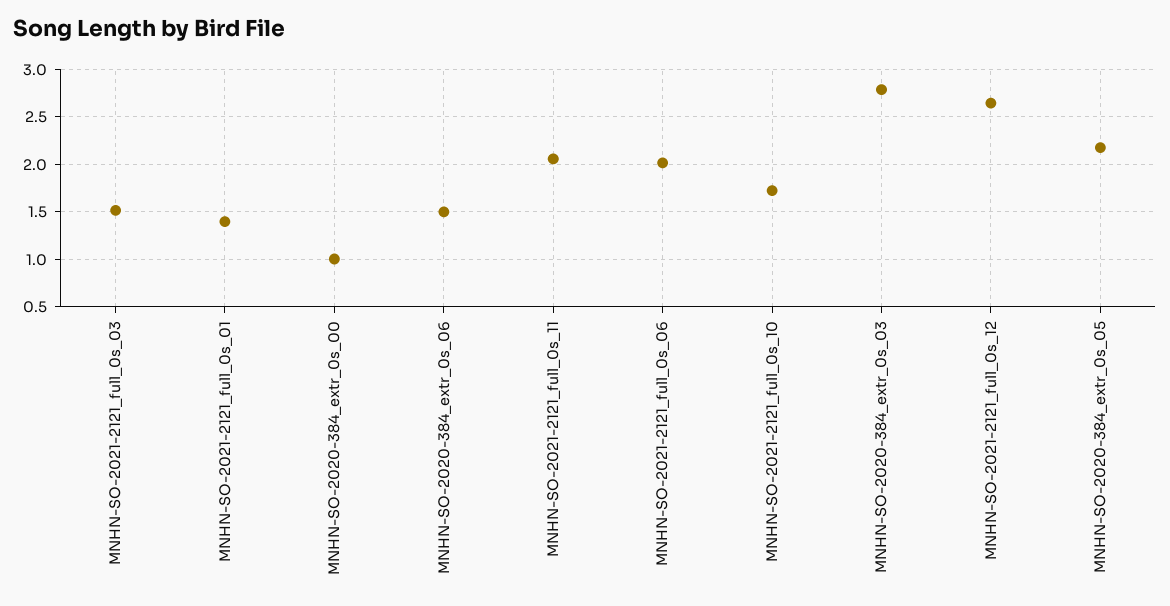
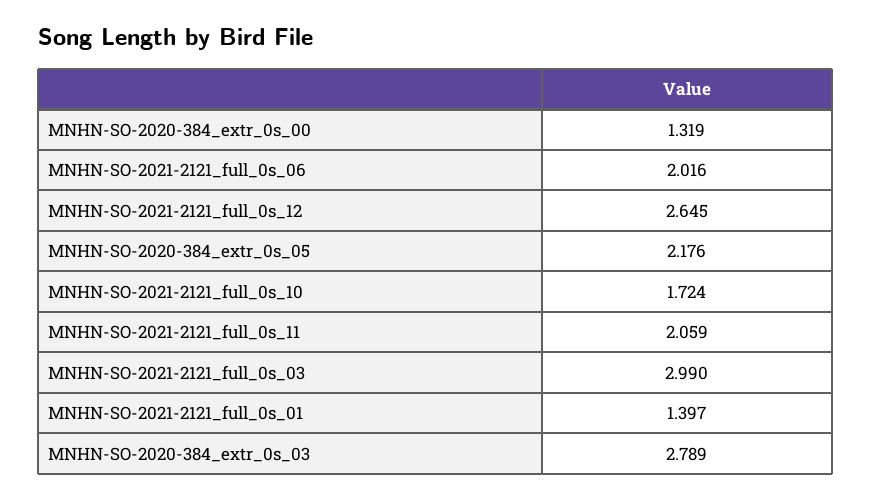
MNHN-SO-2021-2121_full_0s_03: 1.5 -> 2.99
MNHN-SO-2020-384_extr_0s_00: 1 -> 1.319
MNHN-SO-2020-384_extr_0s_06: 1.5 -> none

